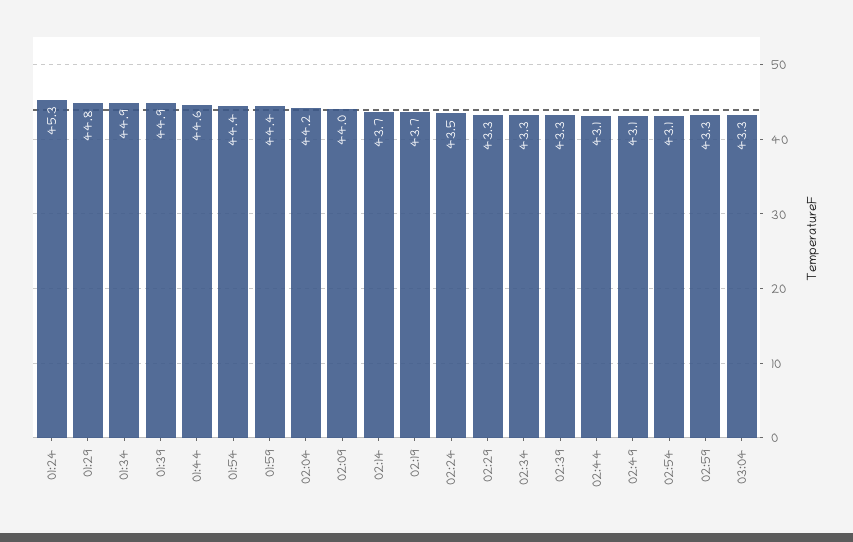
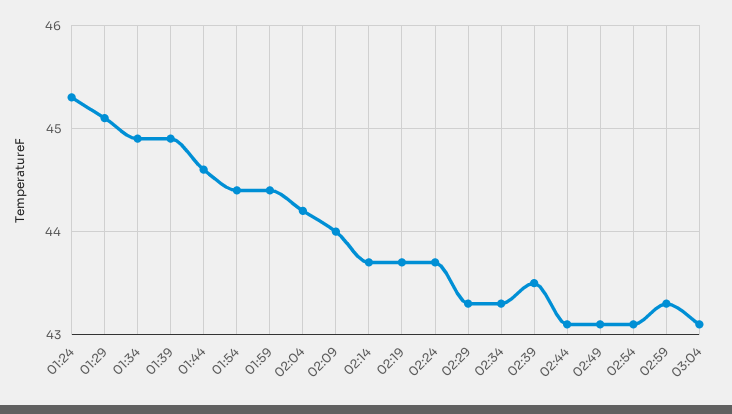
01:29: 44.8 -> 45.1
02:24: 43.5 -> 43.7
02:39: 43.3 -> 43.5
03:04: 43.3 -> 43.1

